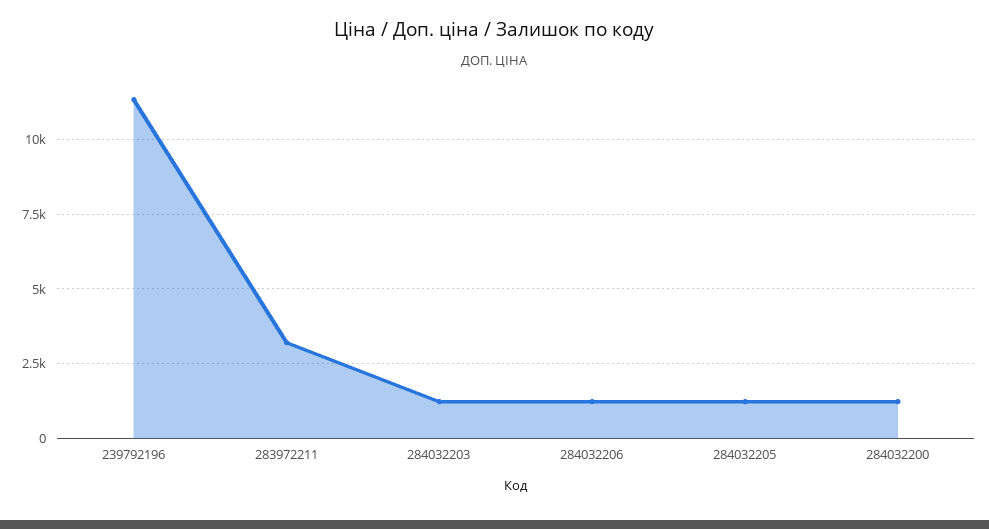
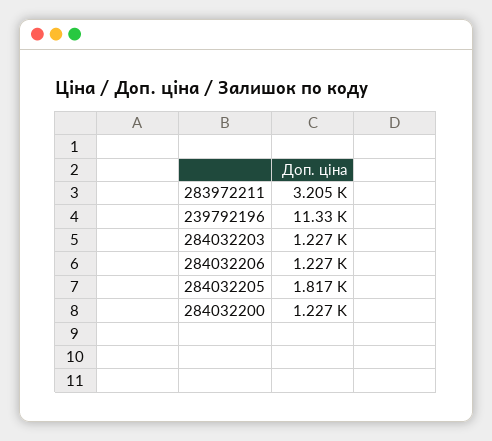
284032205: 1250 -> 1817

